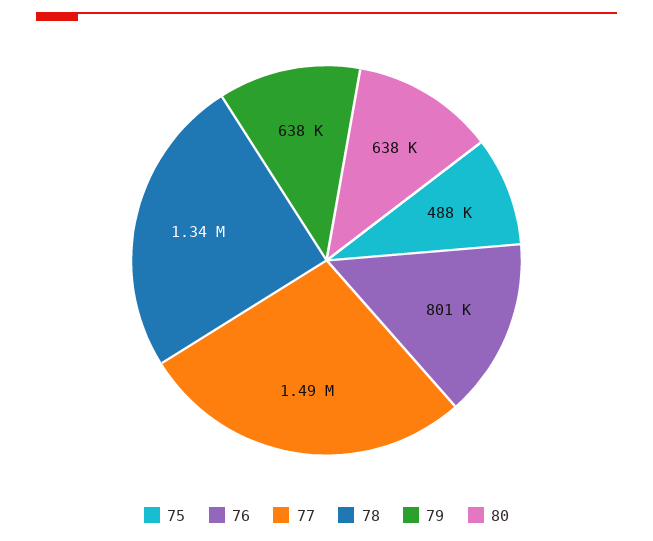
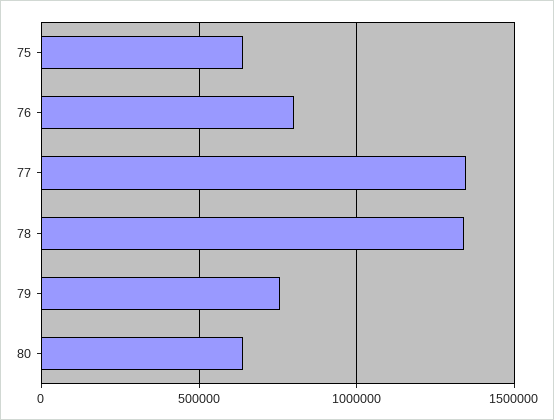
75: 488000 -> 650000
77: 1490000 -> 1350000
79: 638000 -> 750000

